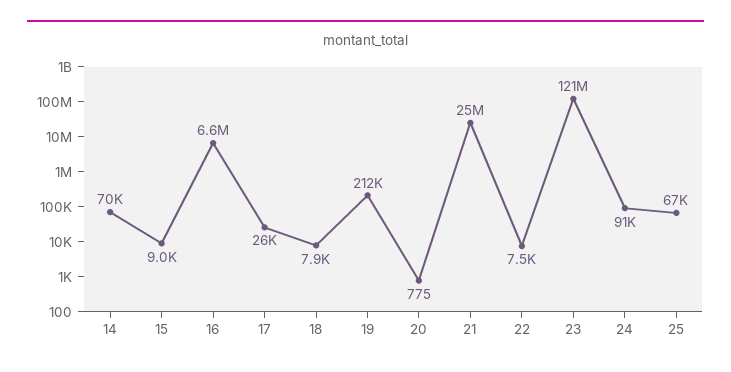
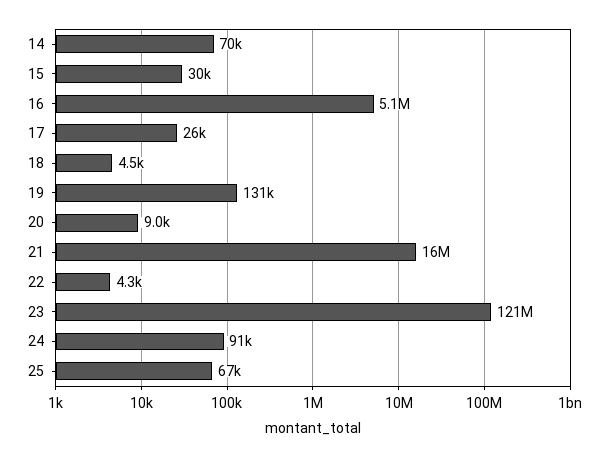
15: 9000 -> 30000
16: 6600000 -> 5100000
18: 7900 -> 4500
19: 212000 -> 131000
20: 775 -> 9000
21: 25000000 -> 16000000
22: 7500 -> 4300

